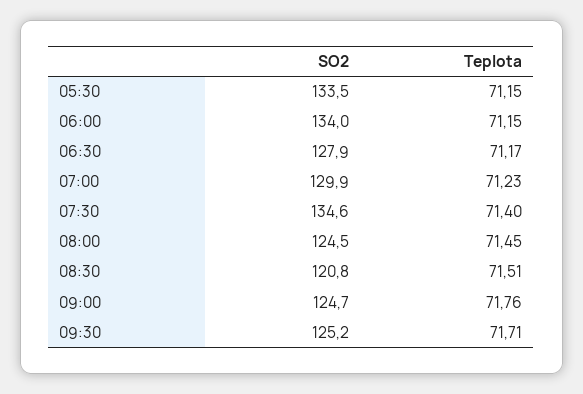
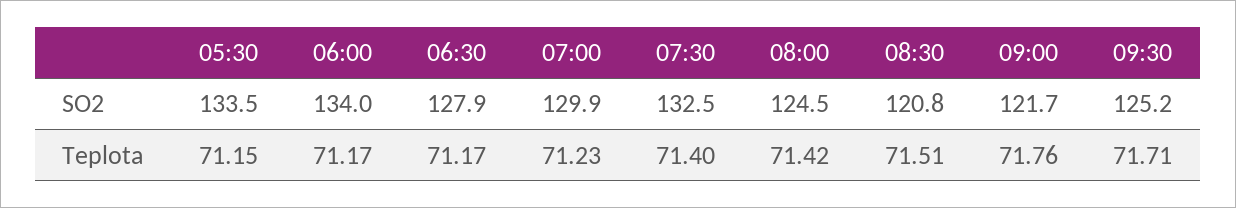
Teplota, 06:00: 71.15 -> 71.17
SO2, 07:30: 134.6 -> 132.5
Teplota, 08:00: 71.45 -> 71.42
SO2, 09:00: 124.7 -> 121.7

